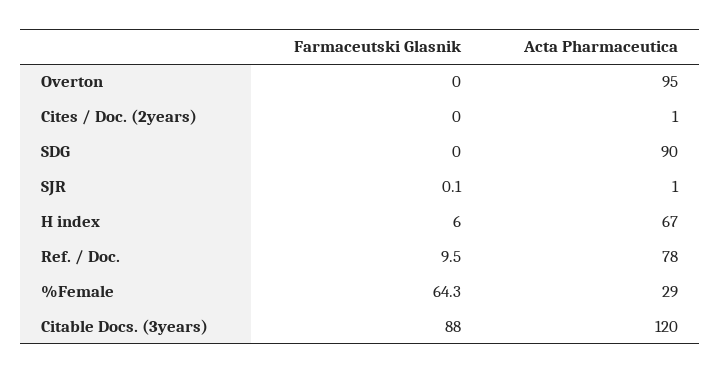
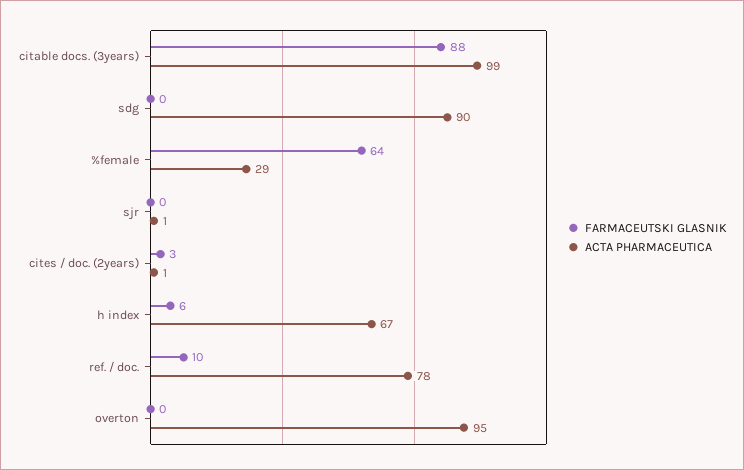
Farmaceutski Glasnik, Cites / Doc. (2years): 0 -> 3
Acta Pharmaceutica, Citable Docs. (3years): 120 -> 99

